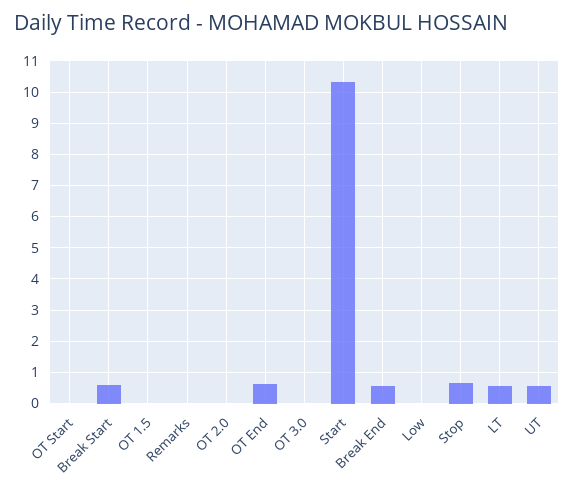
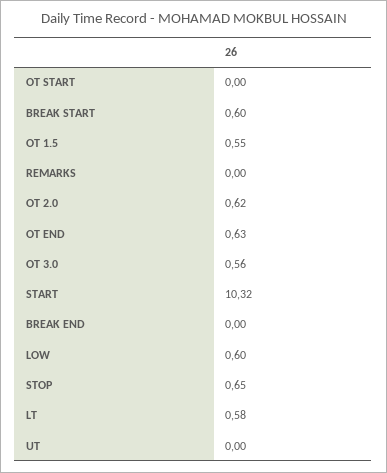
OT 1.5: 0 -> 0.55
OT 2.0: 0 -> 0.62
OT 3.0: 0 -> 0.56
Break End: 0.6 -> 0
Low: 0 -> 0.6
UT: 0.6 -> 0

